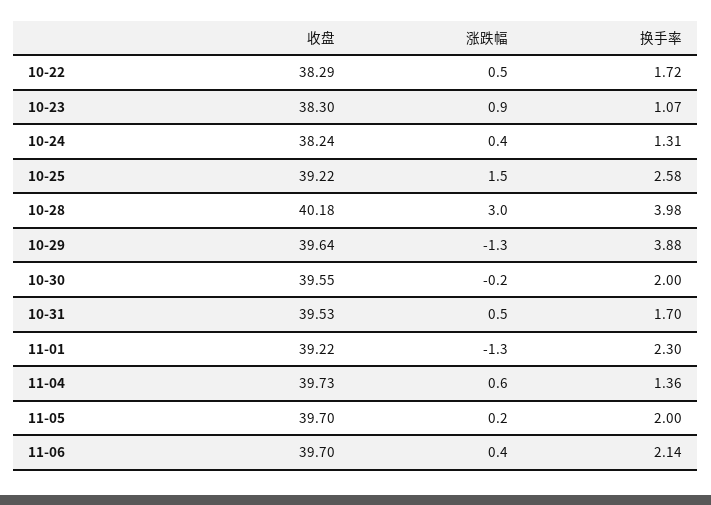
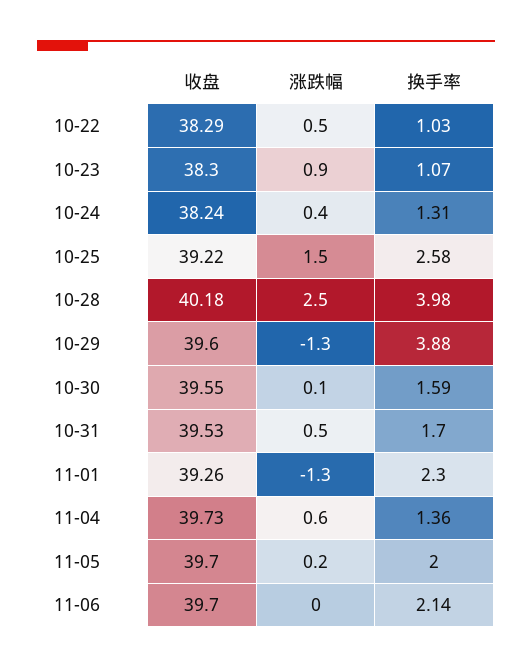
换手率, 10-22: 1.72 -> 1.03
涨跌幅, 10-28: 3 -> 2.5
收盘, 10-29: 39.64 -> 39.6
涨跌幅, 10-30: -0.2 -> 0.1
换手率, 10-30: 2 -> 1.59
收盘, 11-01: 39.22 -> 39.26
涨跌幅, 11-06: 0.4 -> 0

